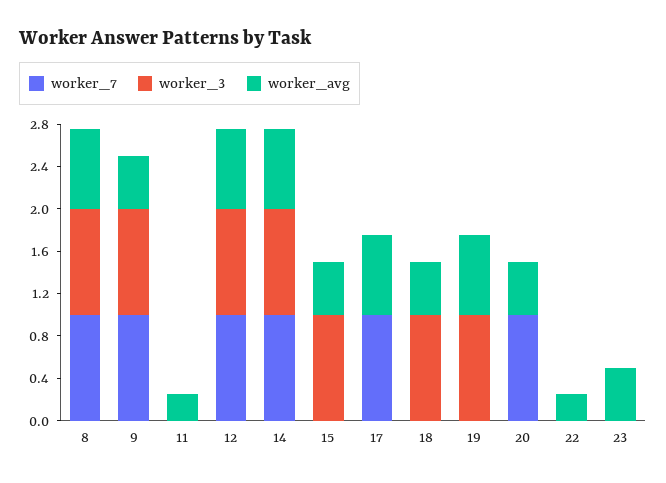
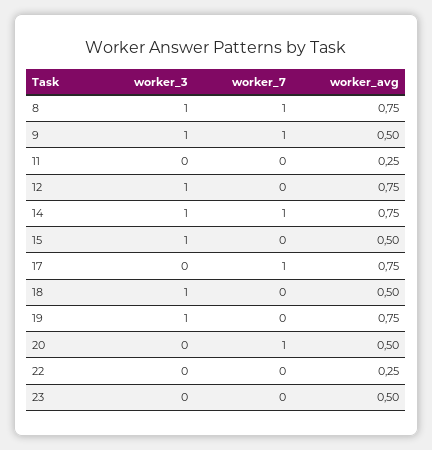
worker_7, 12: 1 -> 0

